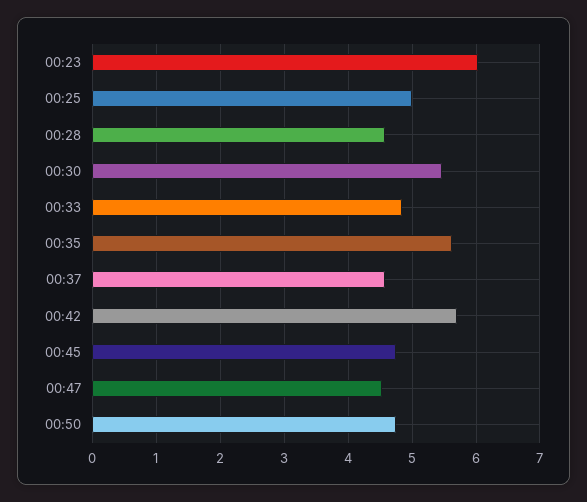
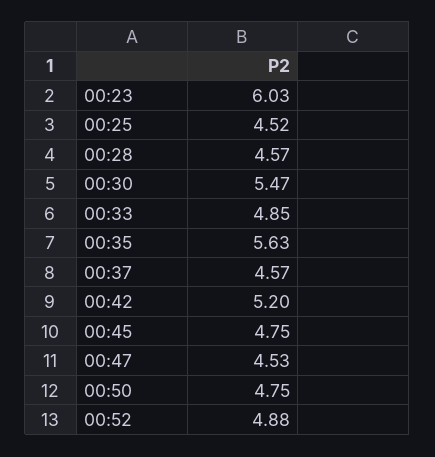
00:25: 5 -> 4.52
00:42: 5.7 -> 5.2
00:52: none -> 4.88

